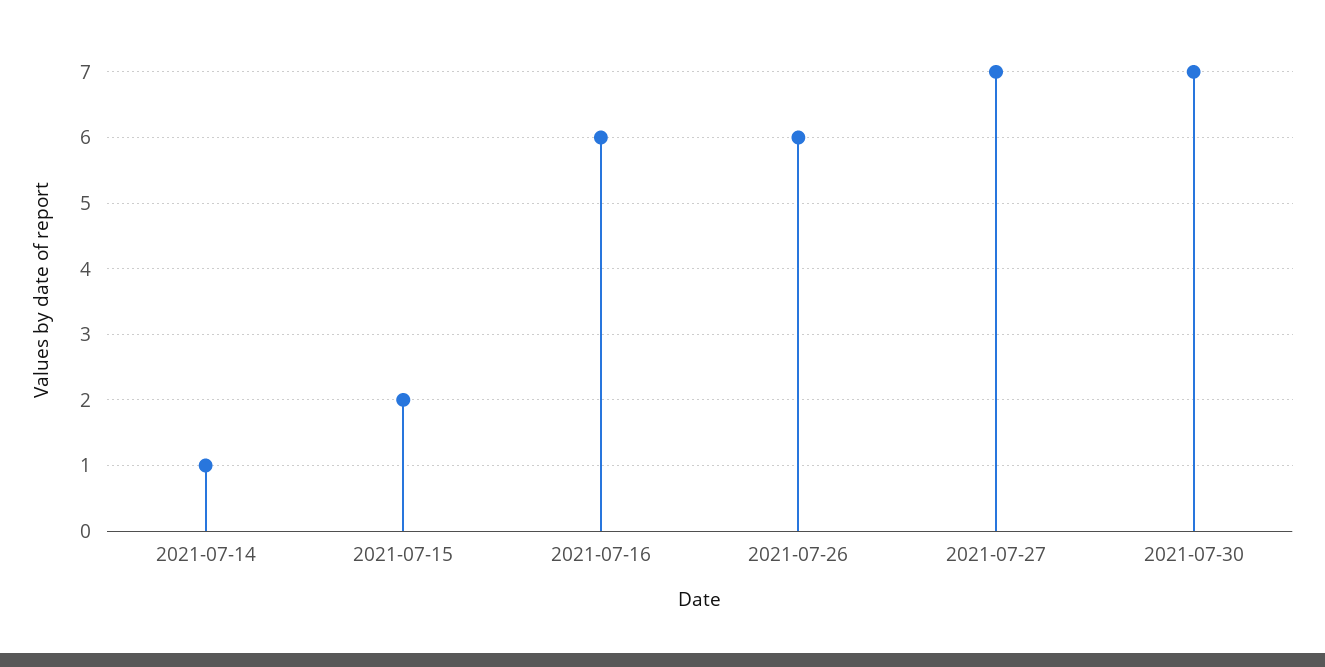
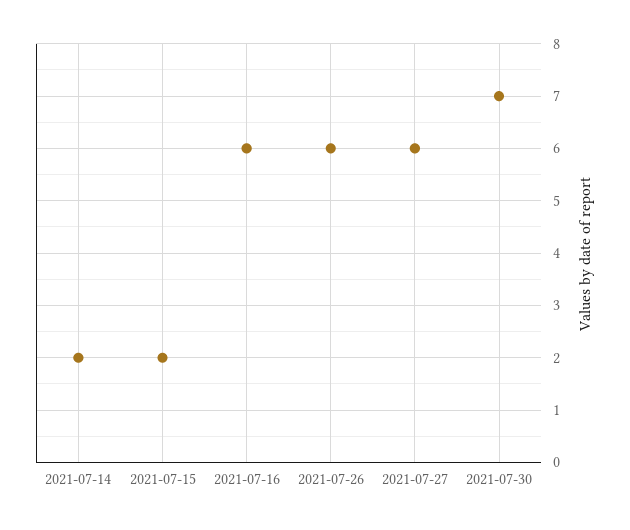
2021-07-14: 1 -> 2
2021-07-27: 7 -> 6

